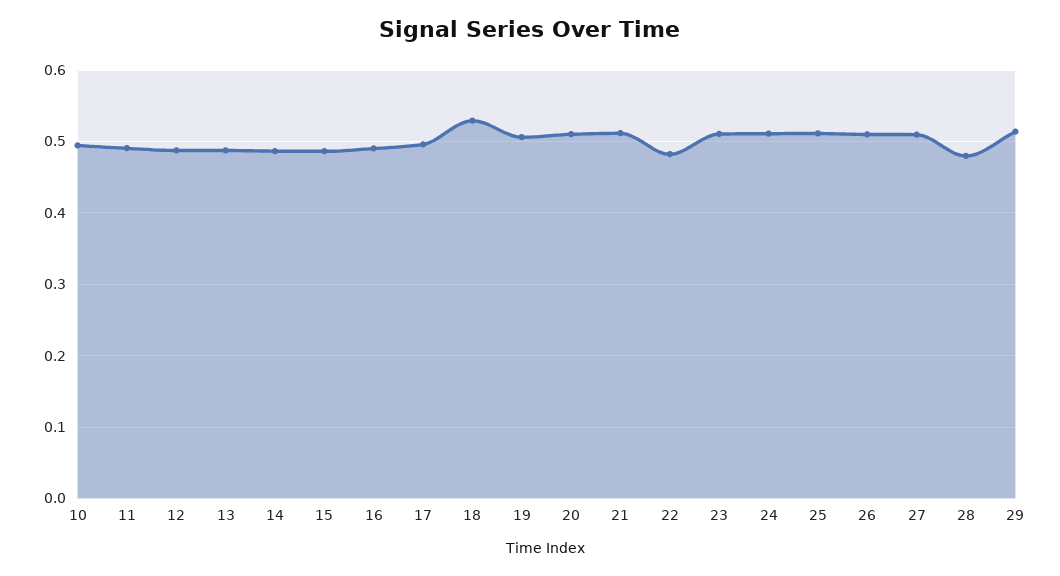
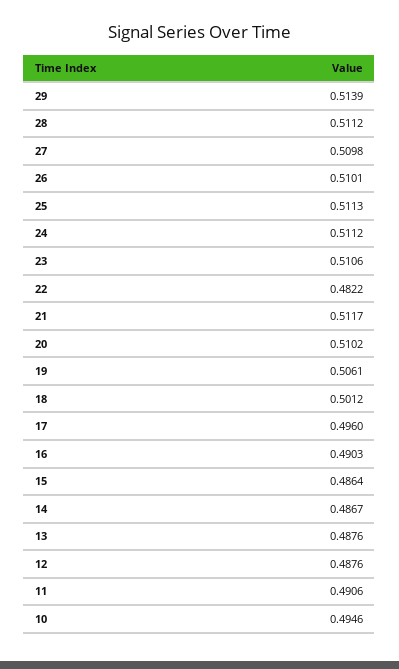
18: 0.53 -> 0.5012
28: 0.48 -> 0.5112

